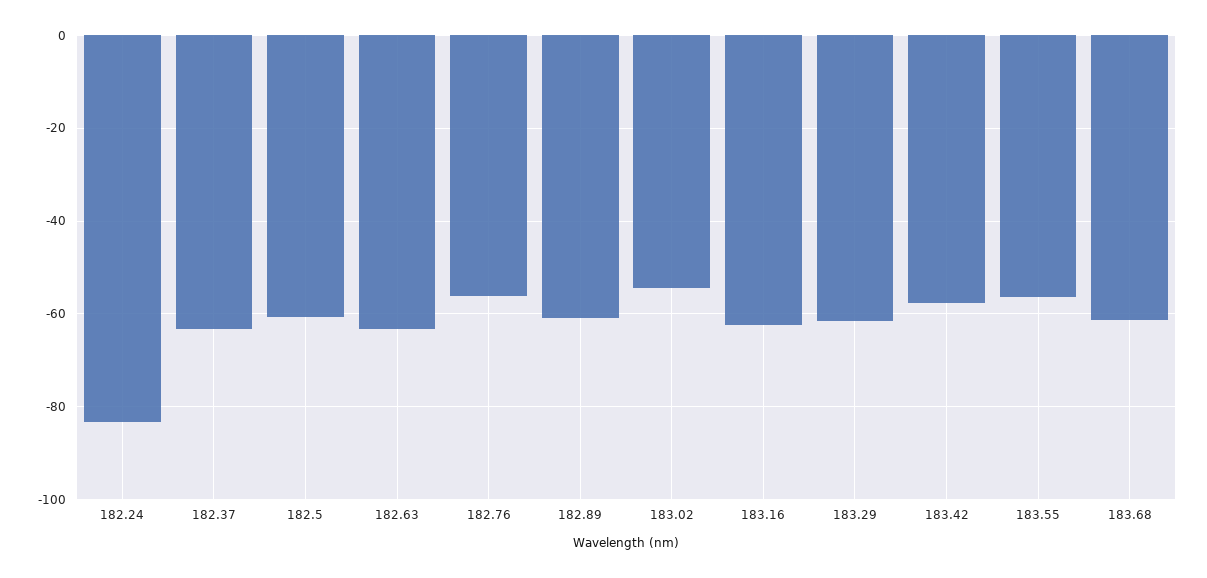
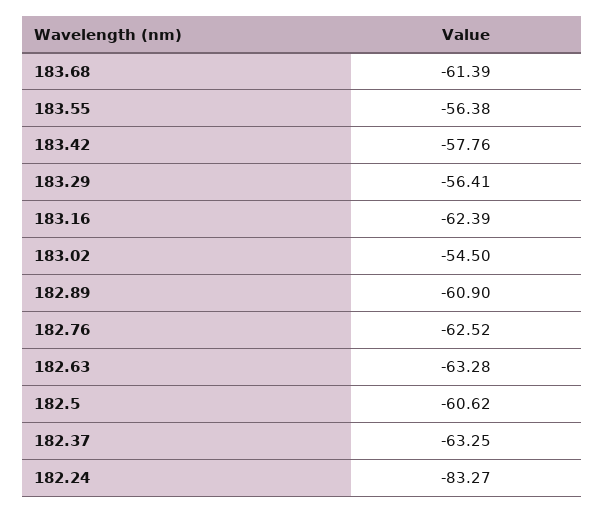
182.76: -56 -> -62.52
183.29: -62 -> -56.41

